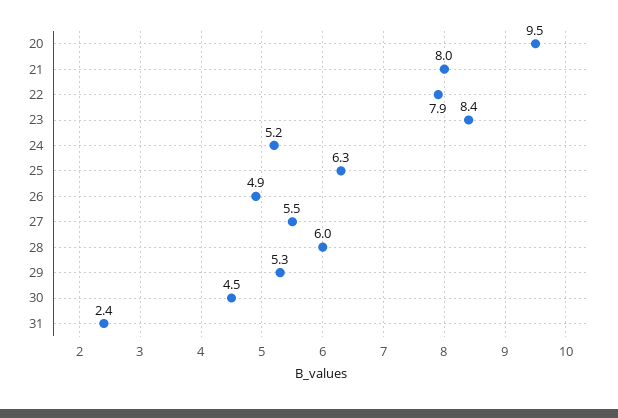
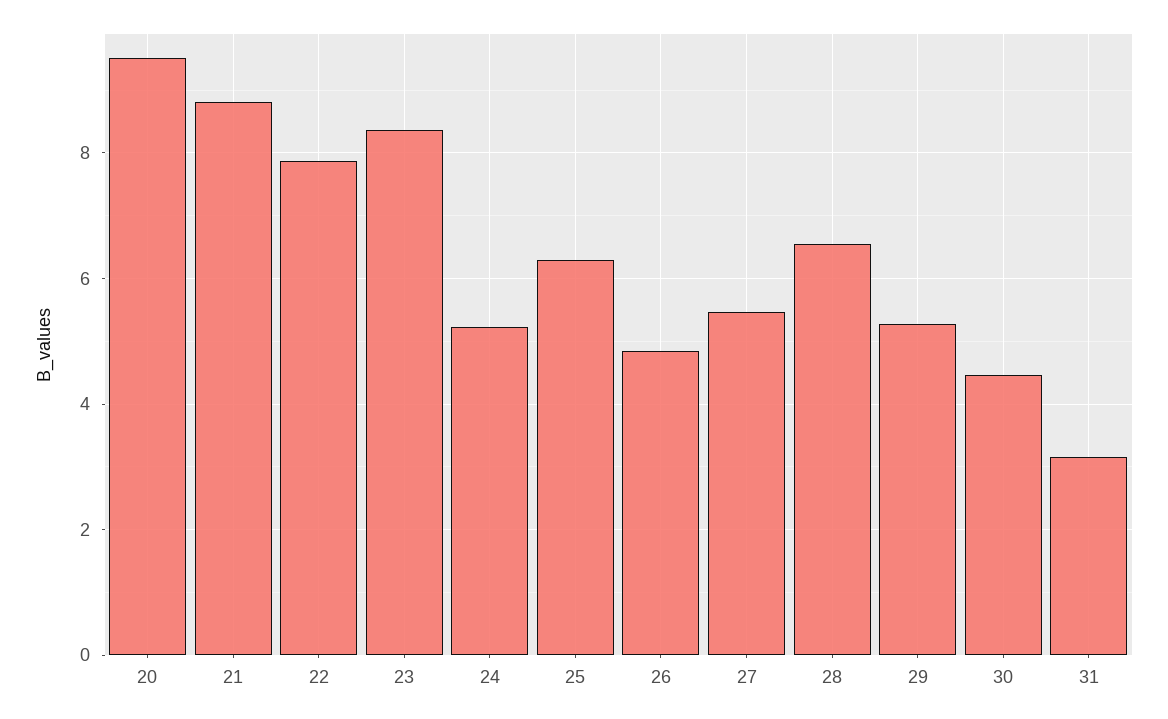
21: 8 -> 8.8
28: 6 -> 6.6
31: 2.4 -> 3.2

